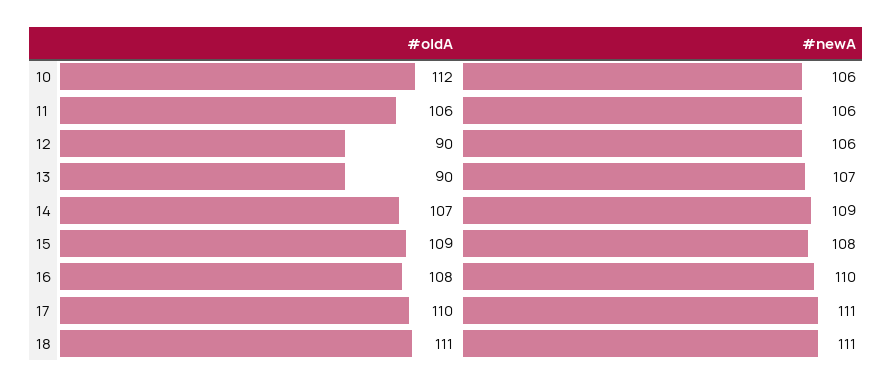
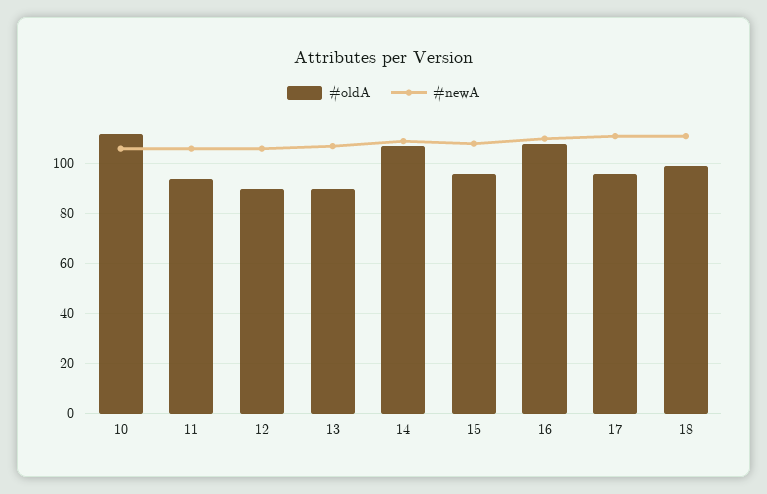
#oldA, 11: 106 -> 95
#oldA, 15: 109 -> 95
#oldA, 17: 110 -> 95
#oldA, 18: 111 -> 100

